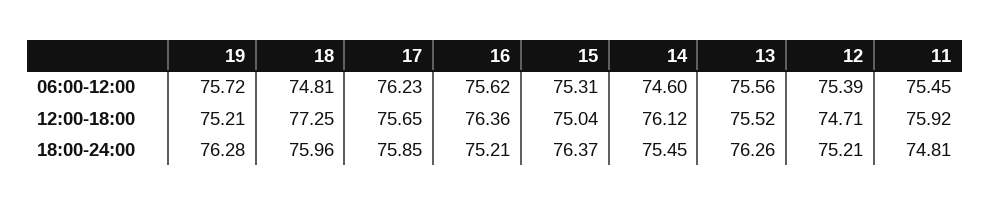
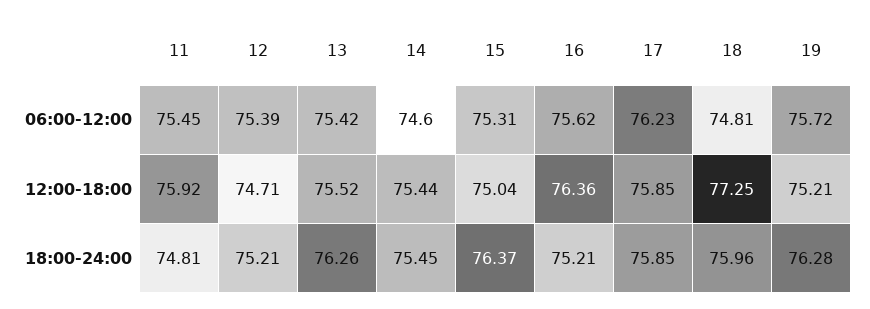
13, 06:00-12:00: 75.56 -> 75.42
17, 12:00-18:00: 75.65 -> 75.85
14, 12:00-18:00: 76.12 -> 75.44

